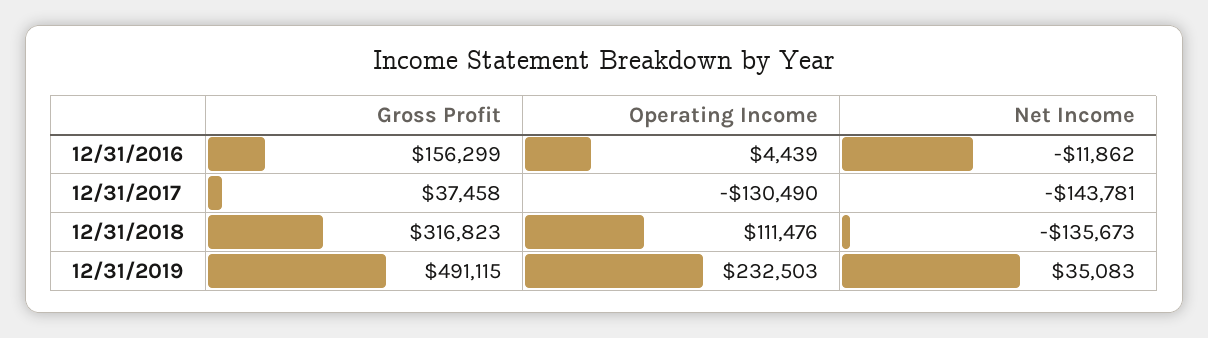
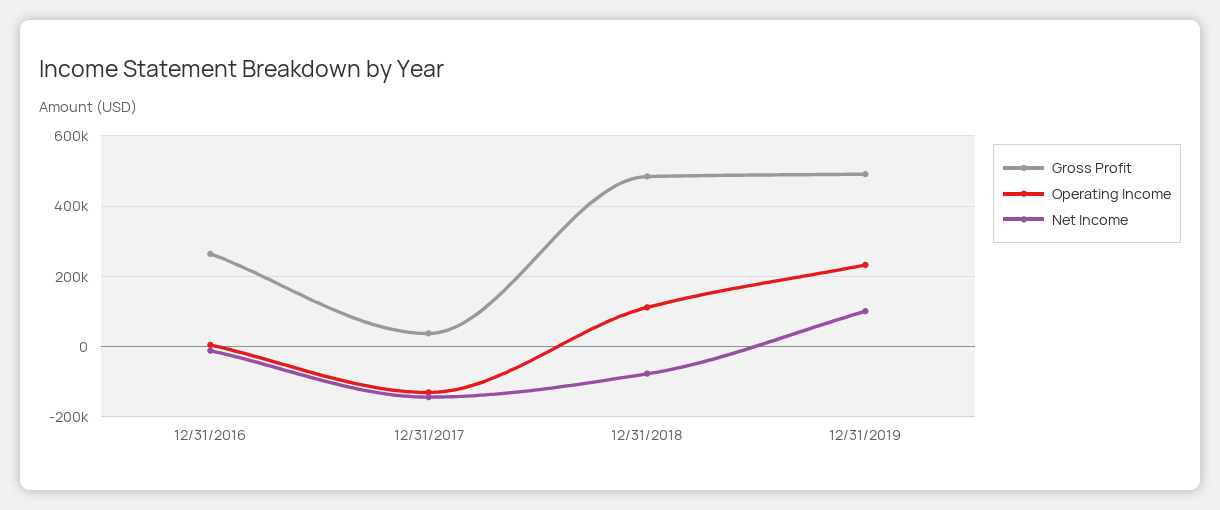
Gross Profit, 12/31/2016: 156299 -> 260000
Gross Profit, 12/31/2018: 316823 -> 480000
Net Income, 12/31/2018: -135673 -> -80000
Net Income, 12/31/2019: 35083 -> 100000

